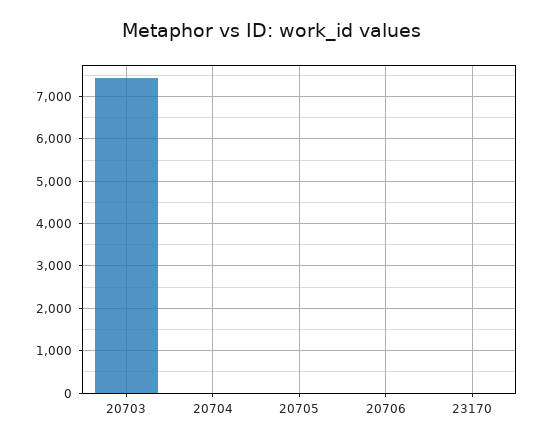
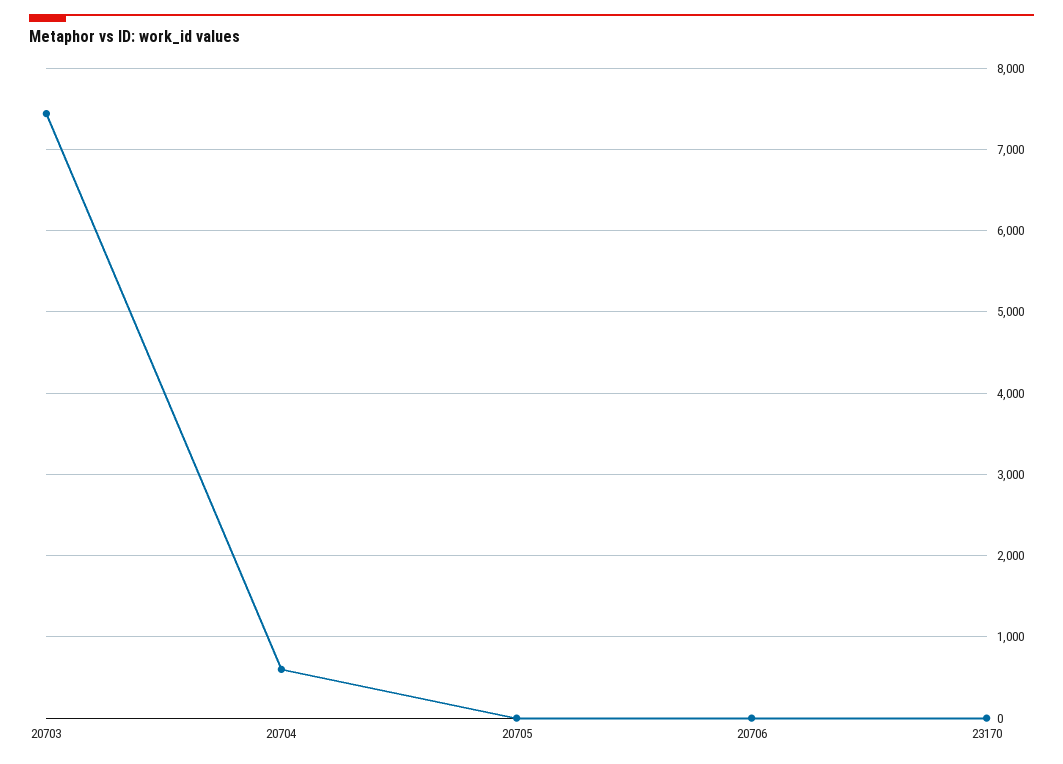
20704: 0 -> 600

